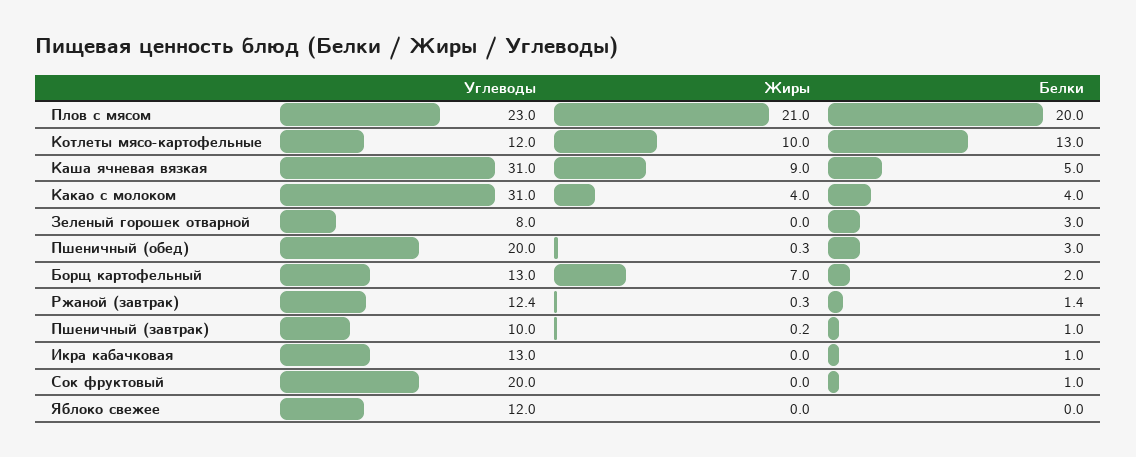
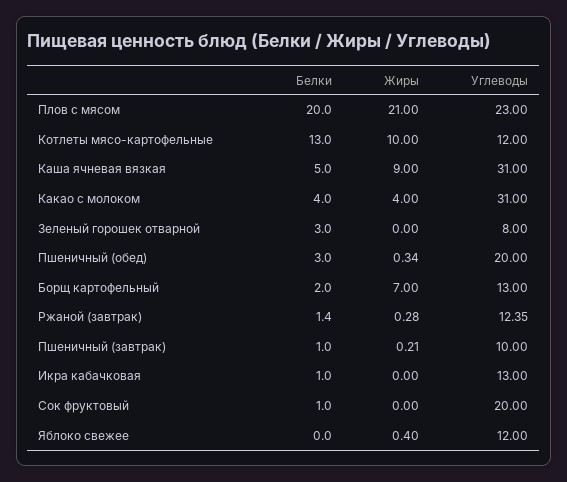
Жиры, Яблоко свежее: 0 -> 0.4

